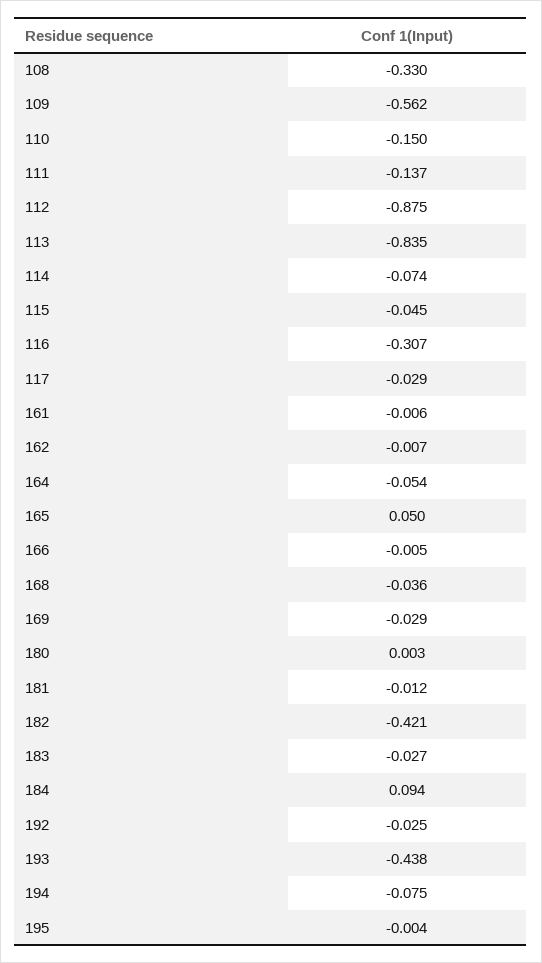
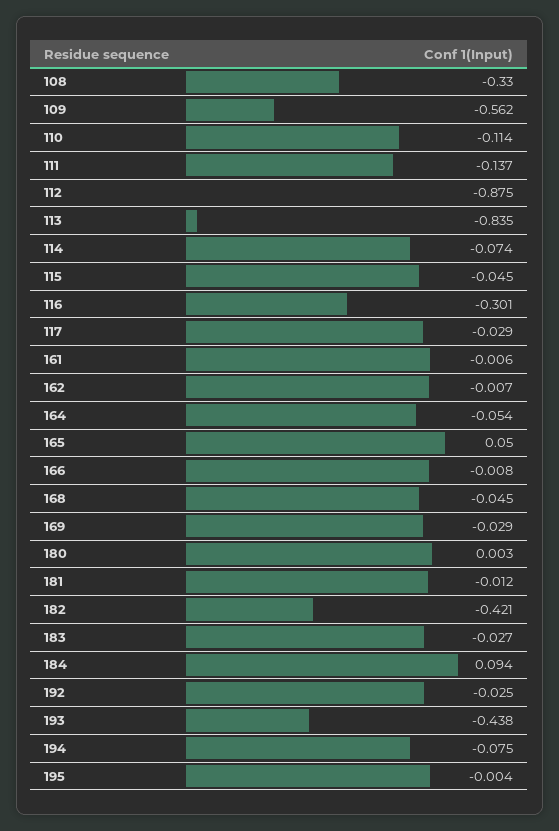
110: -0.15 -> -0.114
116: -0.307 -> -0.301
166: -0.005 -> -0.008
168: -0.036 -> -0.045

